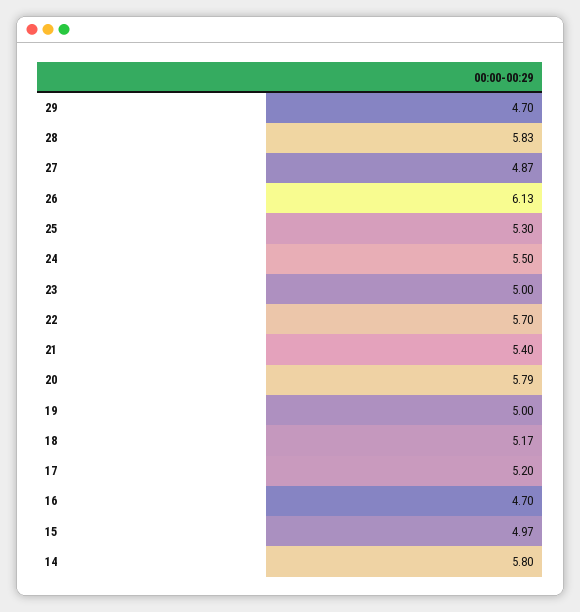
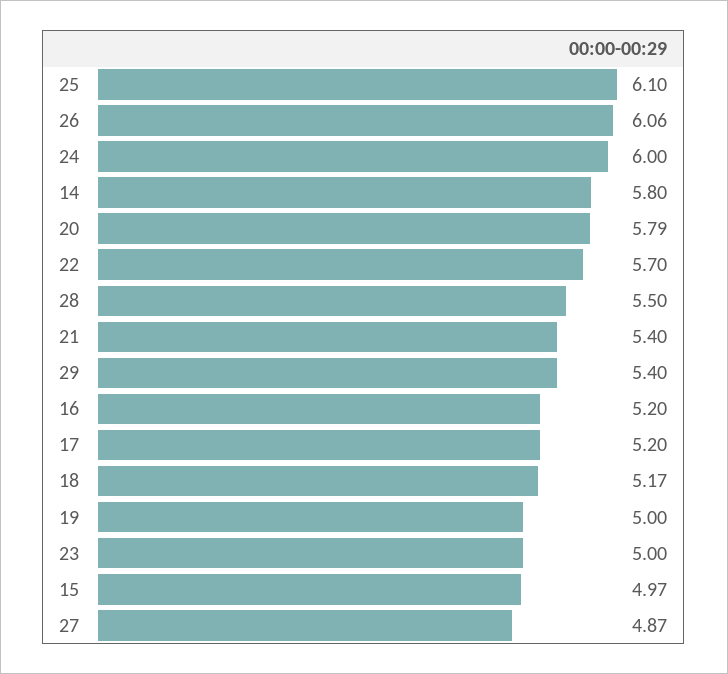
29: 4.7 -> 5.4
28: 5.83 -> 5.5
26: 6.13 -> 6.06
25: 5.3 -> 6.1
24: 5.5 -> 6
16: 4.7 -> 5.2

